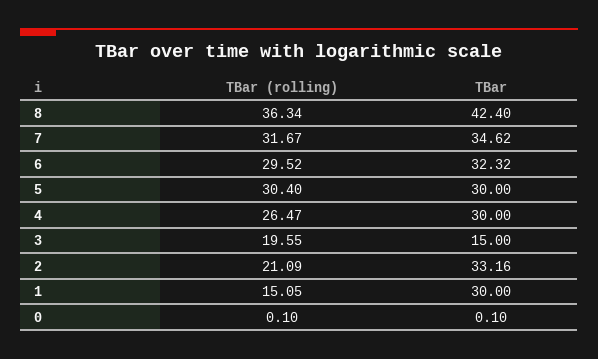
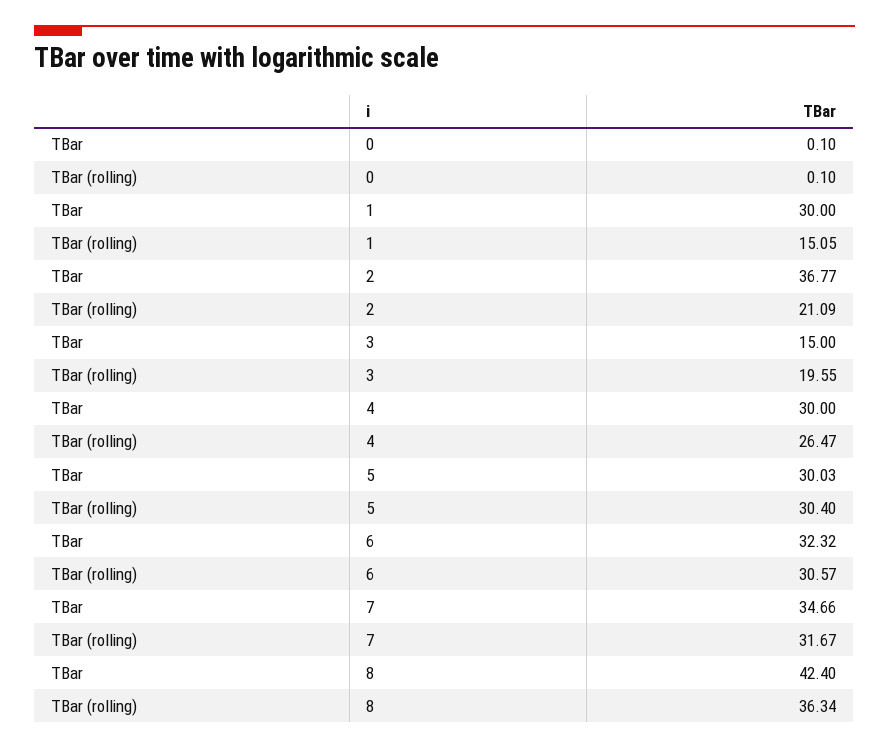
TBar, 7: 34.62 -> 34.66
TBar (rolling), 6: 29.52 -> 30.57
TBar, 5: 30 -> 30.03
TBar, 2: 33.16 -> 36.77

